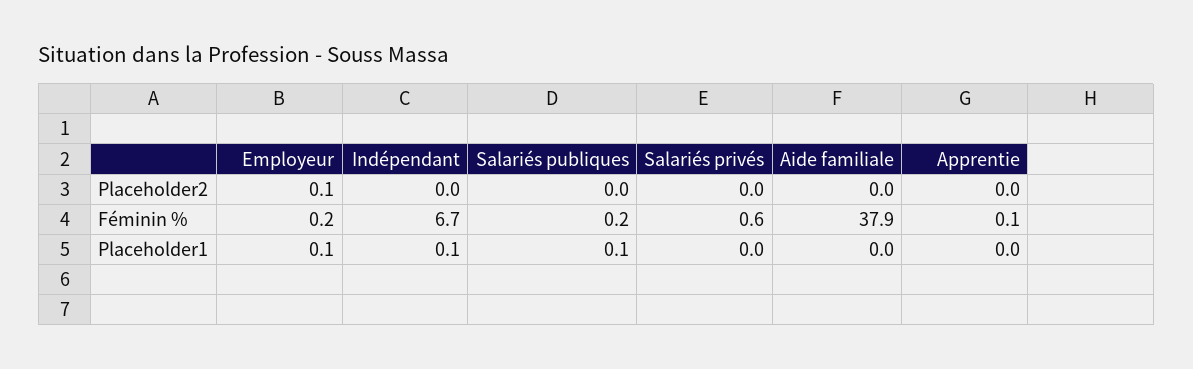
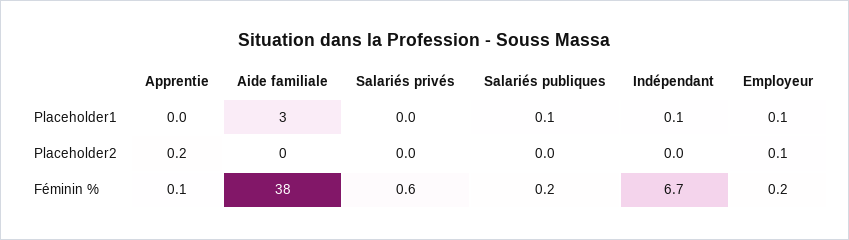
Apprentie, Placeholder2: 0 -> 0.2
Aide familiale, Placeholder1: 0 -> 3

